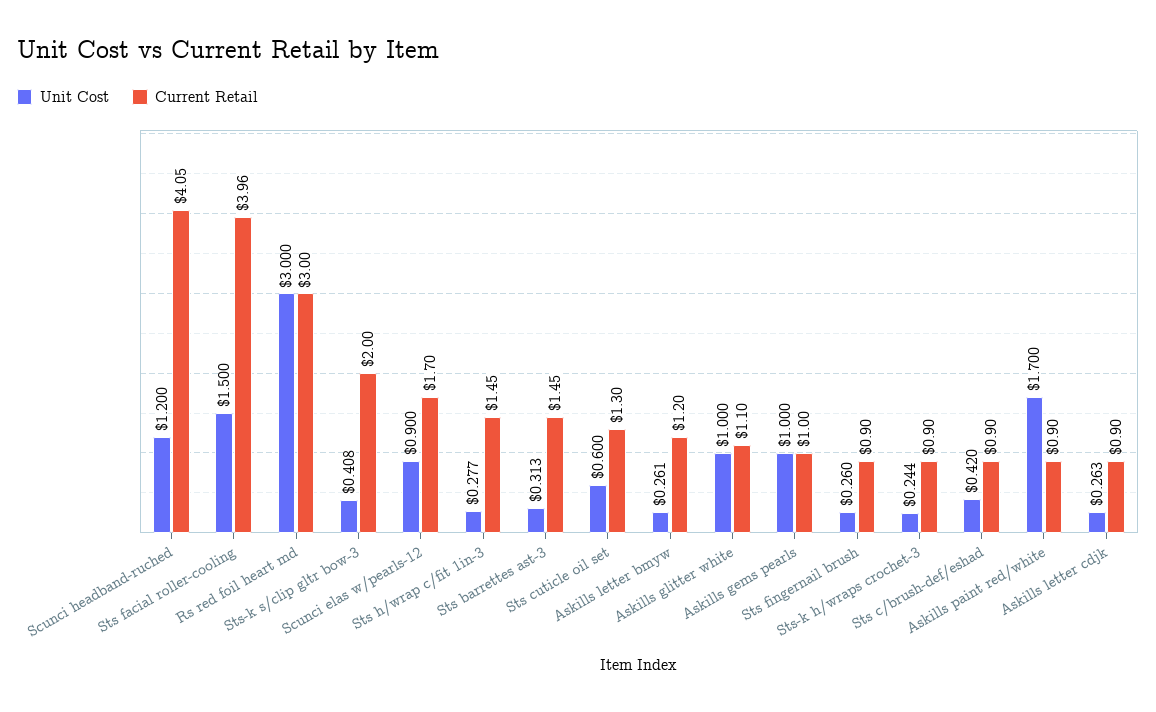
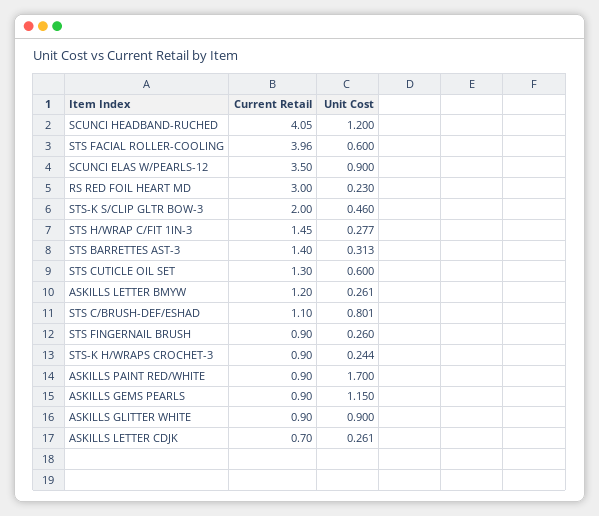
Unit Cost, Sts facial roller-cooling: 1.5 -> 0.6
Unit Cost, Rs red foil heart md: 3 -> 0.23
Unit Cost, Sts-k s/clip gltr bow-3: 0.408 -> 0.46
Current Retail, Scunci elas w/pearls-12: 1.7 -> 3.5
Current Retail, Sts barrettes ast-3: 1.45 -> 1.4
Unit Cost, Askills glitter white: 1 -> 0.9
Current Retail, Askills glitter white: 1.1 -> 0.9
Unit Cost, Askills gems pearls: 1 -> 1.15
Current Retail, Askills gems pearls: 1 -> 0.9
Unit Cost, Sts c/brush-def/eshad: 0.42 -> 0.801
Current Retail, Sts c/brush-def/eshad: 0.9 -> 1.1
Unit Cost, Askills letter cdjk: 0.263 -> 0.261
Current Retail, Askills letter cdjk: 0.9 -> 0.7

